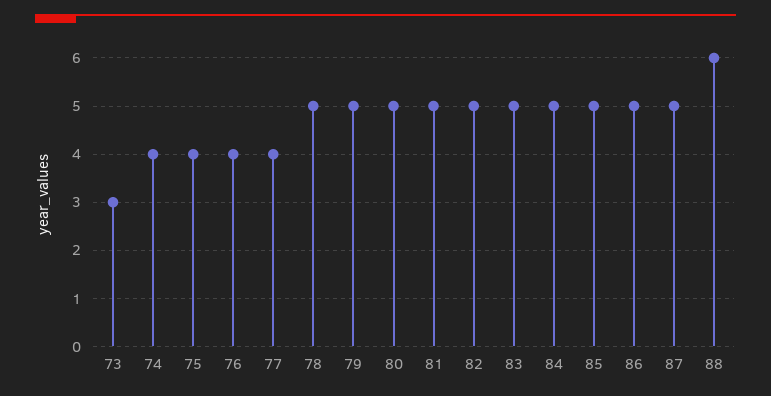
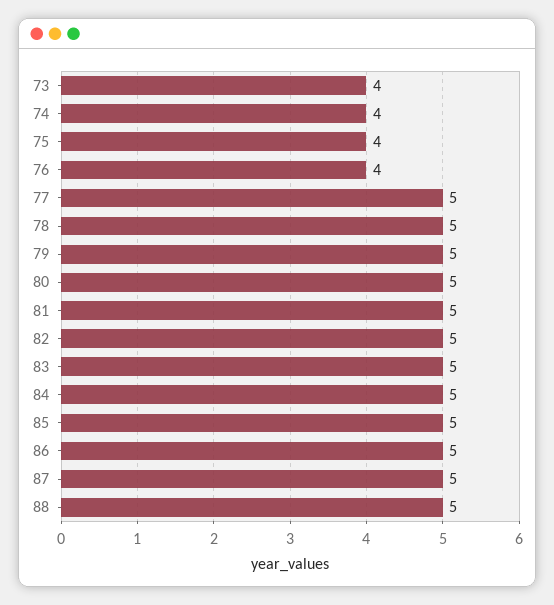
73: 3 -> 4
77: 4 -> 5
88: 6 -> 5

